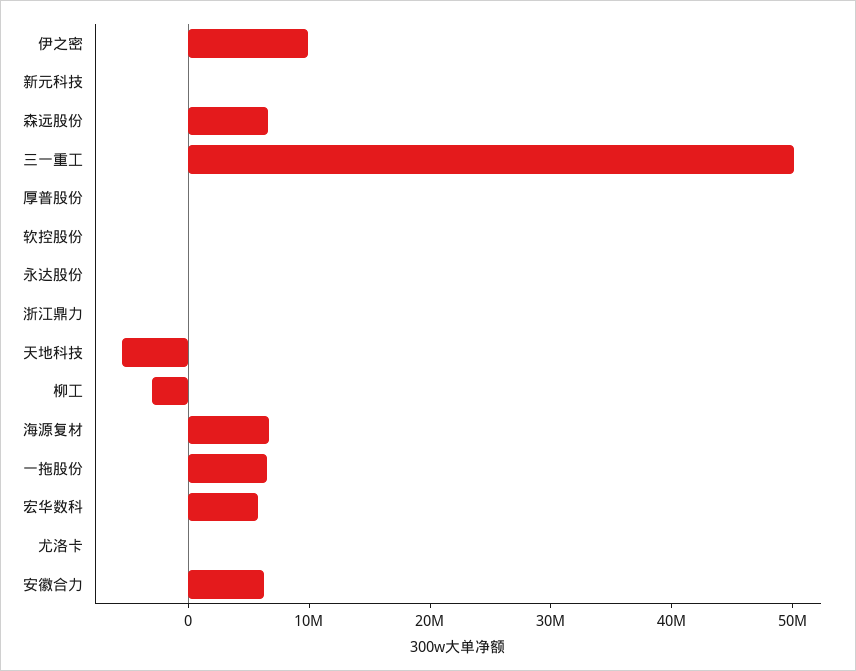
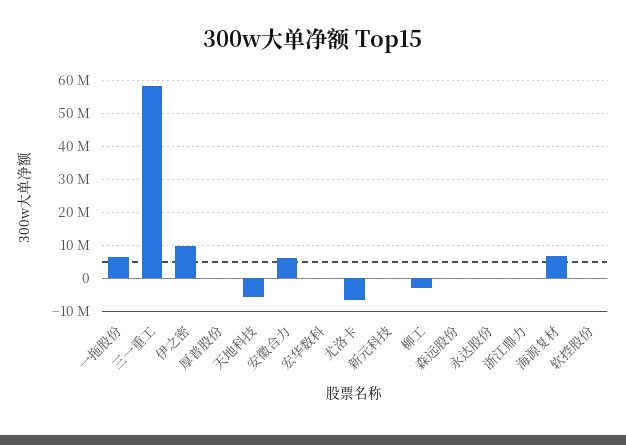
森远股份: 6000000 -> 0
三一重工: 50000000 -> 58000000
宏华数科: 6000000 -> 0
尤洛卡: 0 -> -6000000

